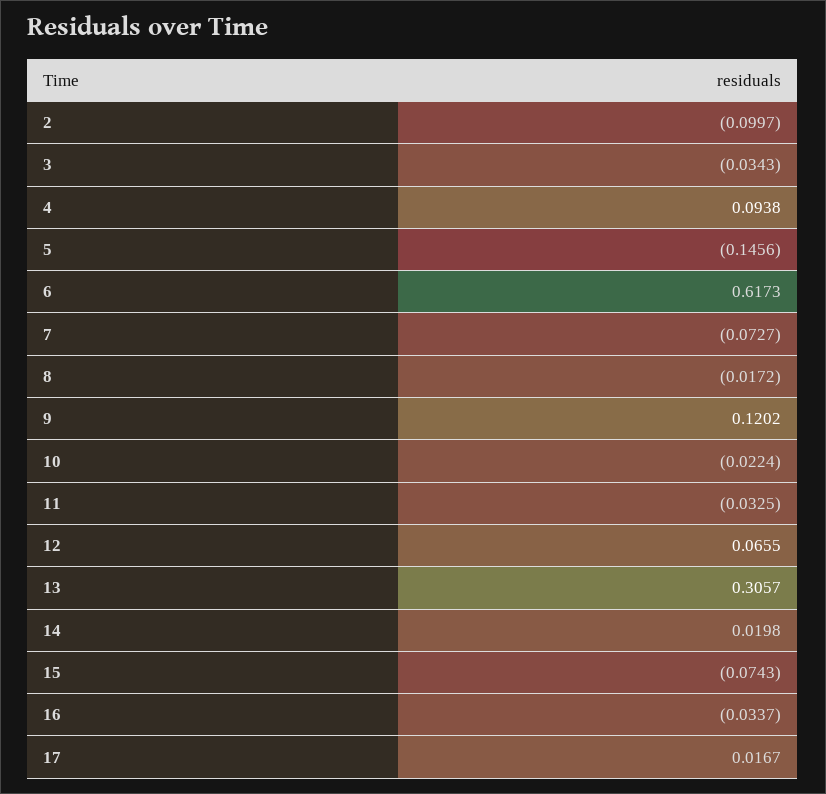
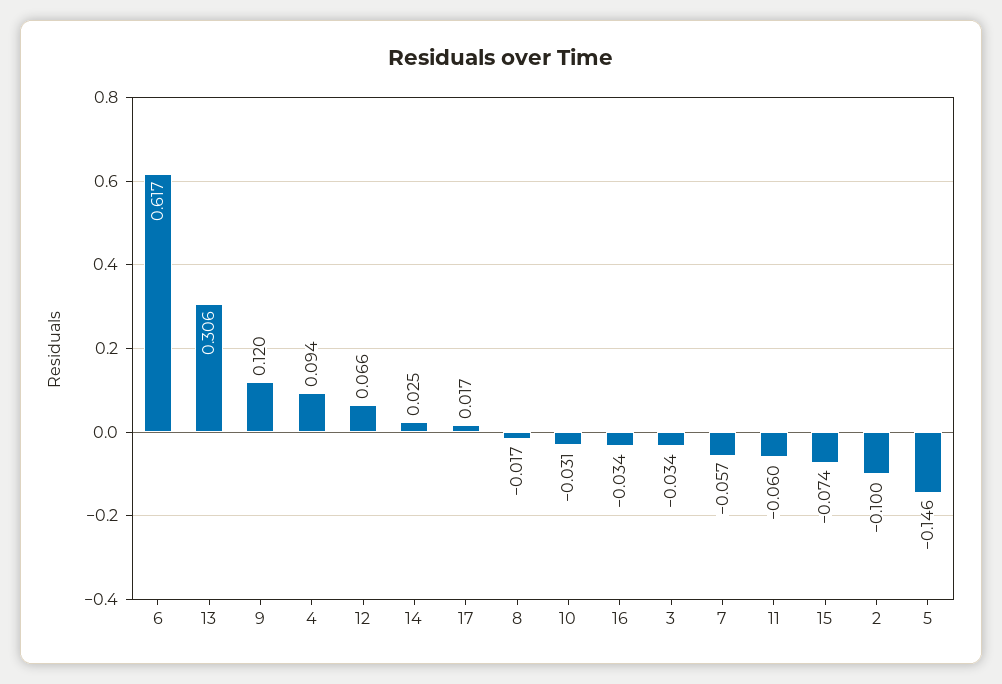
7: -0.0727 -> -0.057
10: -0.0224 -> -0.031
11: -0.0325 -> -0.06
14: 0.0198 -> 0.025

